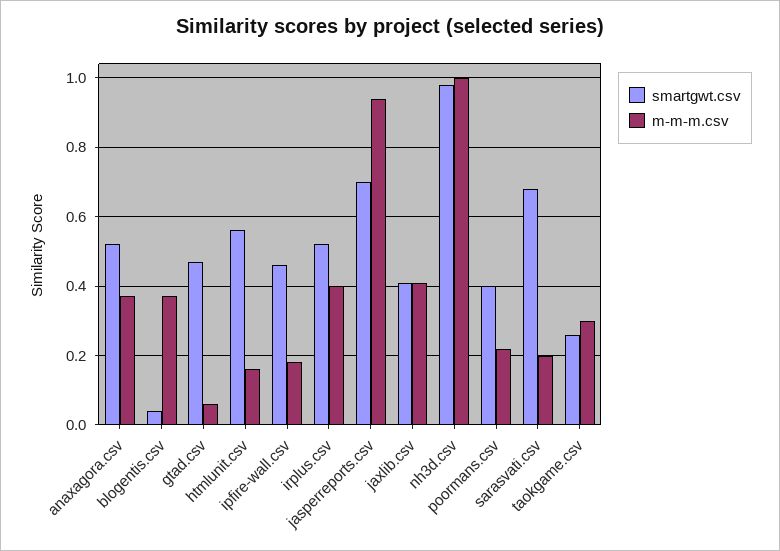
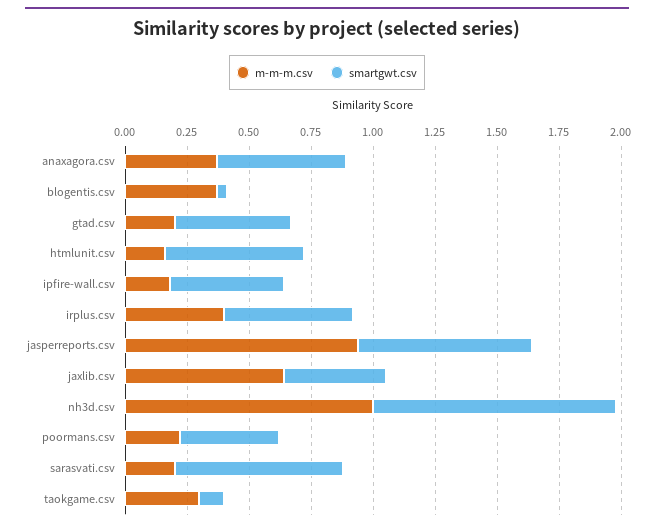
m-m-m.csv, gtad.csv: 0.05 -> 0.2
m-m-m.csv, jaxlib.csv: 0.4 -> 0.65
smartgwt.csv, taokgame.csv: 0.25 -> 0.1

